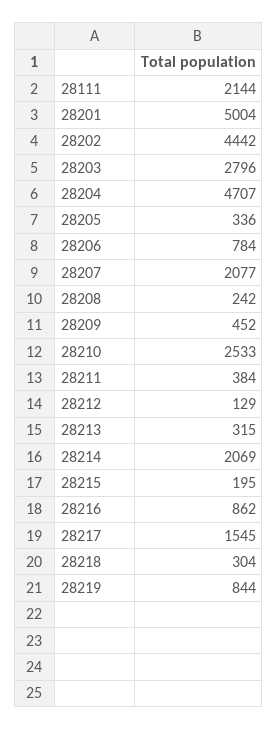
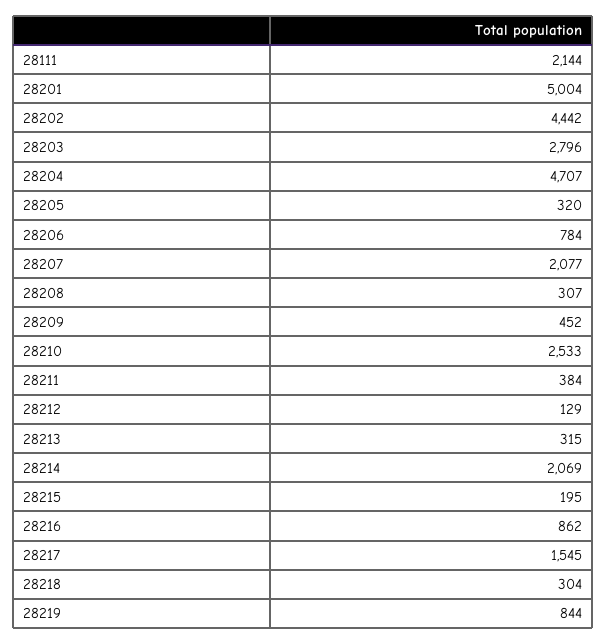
28205: 336 -> 320
28208: 242 -> 307

